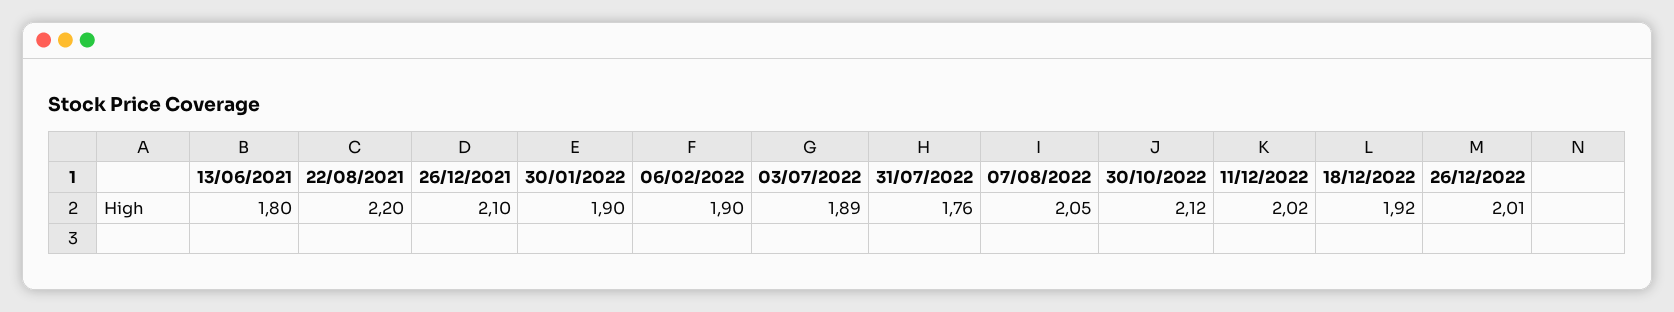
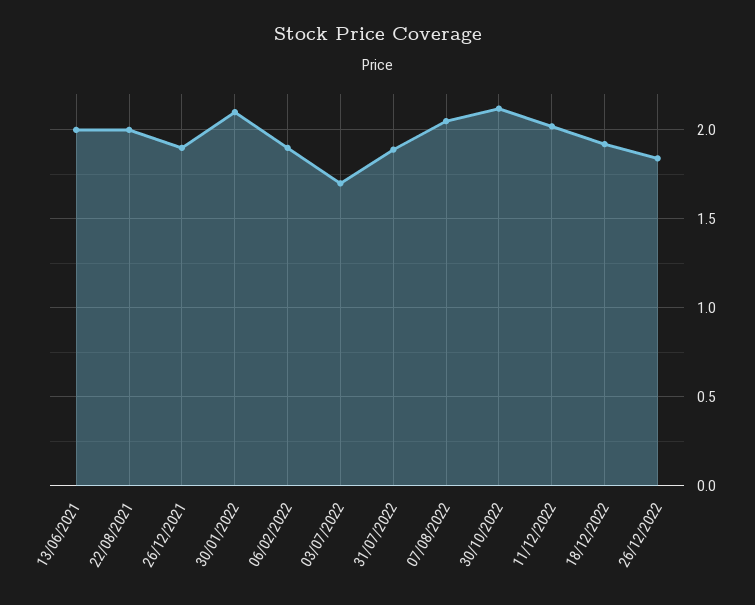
13/06/2021: 1.8 -> 2
22/08/2021: 2.2 -> 2
26/12/2021: 2.1 -> 1.9
30/01/2022: 1.9 -> 2.1
03/07/2022: 1.89 -> 1.7
31/07/2022: 1.76 -> 1.9
26/12/2022: 2.01 -> 1.85

